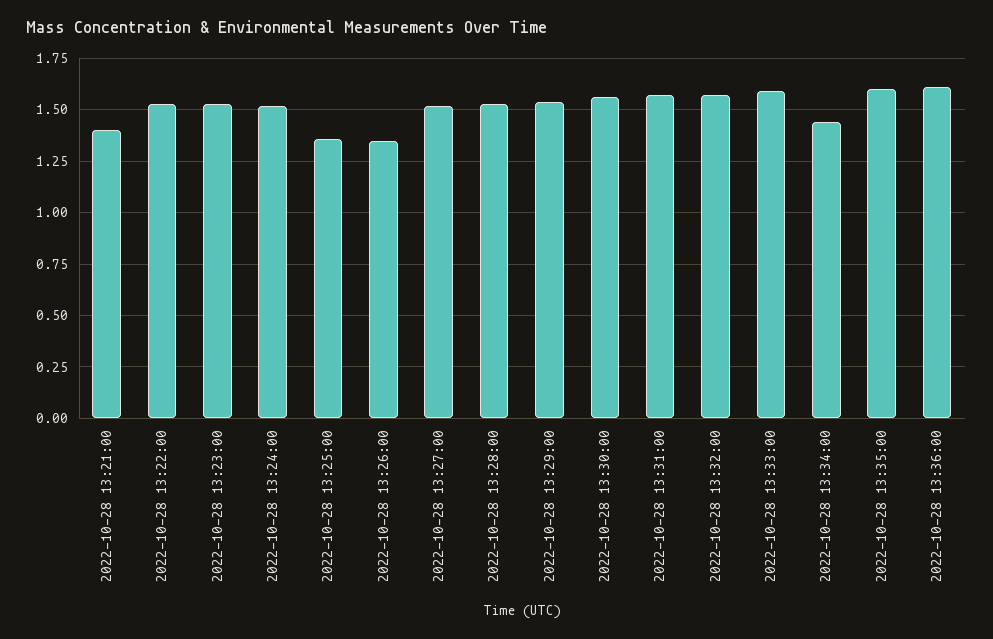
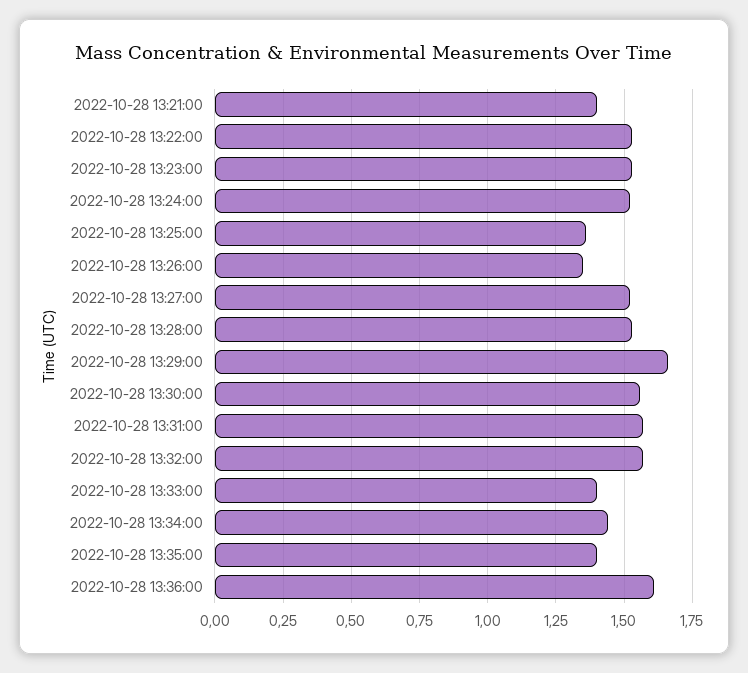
2022-10-28 13:29:00: 1.55 -> 1.65
2022-10-28 13:33:00: 1.6 -> 1.4
2022-10-28 13:35:00: 1.6 -> 1.4

